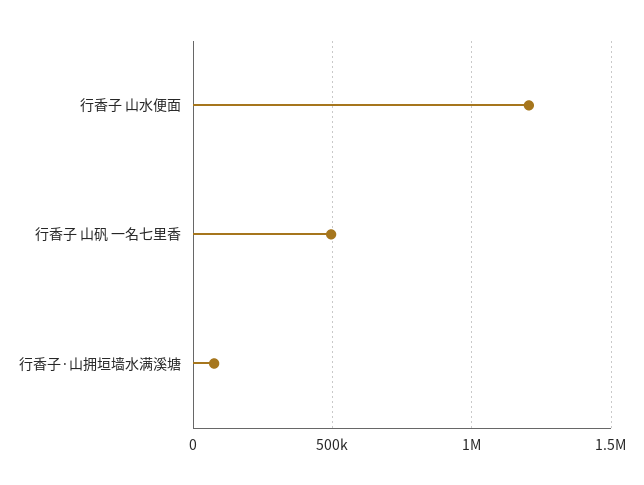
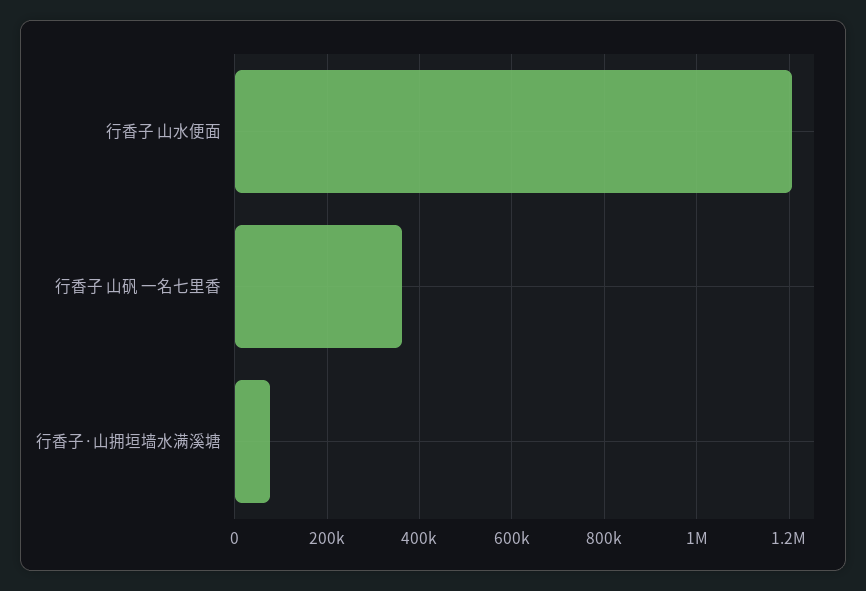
行香子 山矾 一名七里香: 500000 -> 360000

